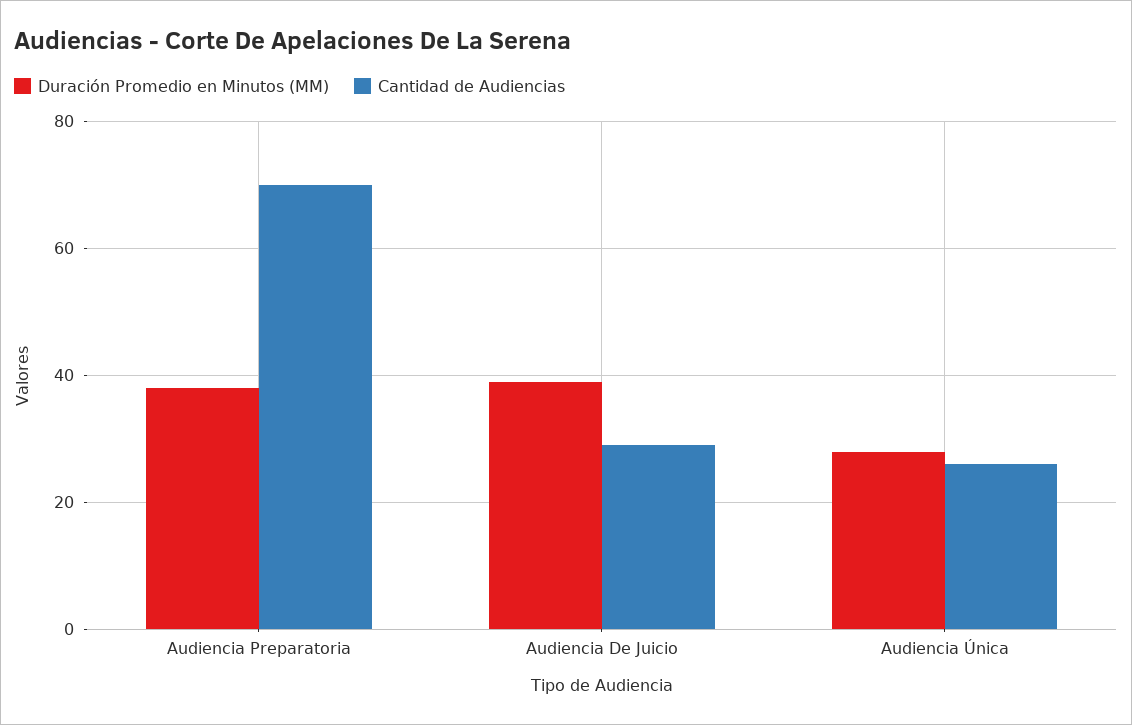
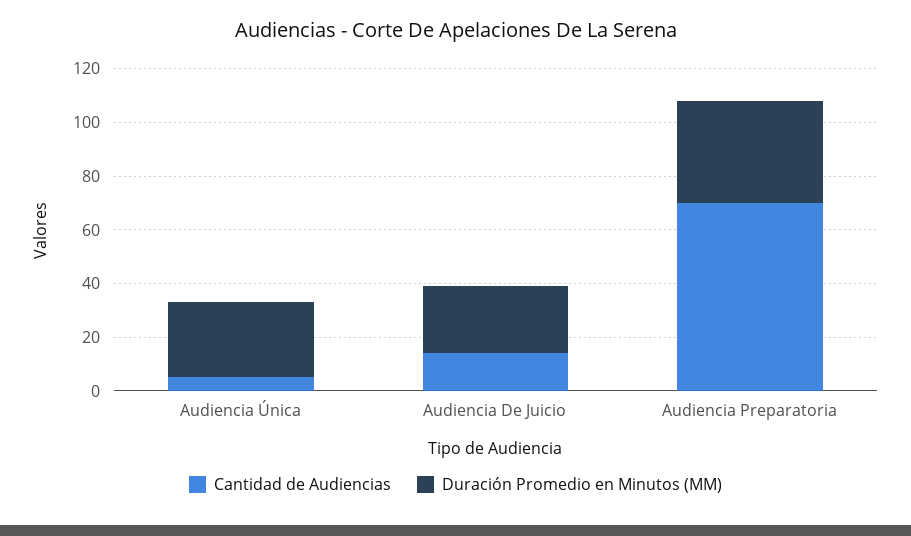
Duración Promedio en Minutos (MM), Audiencia De Juicio: 40 -> 25
Cantidad de Audiencias, Audiencia De Juicio: 30 -> 15
Cantidad de Audiencias, Audiencia Única: 25 -> 5

